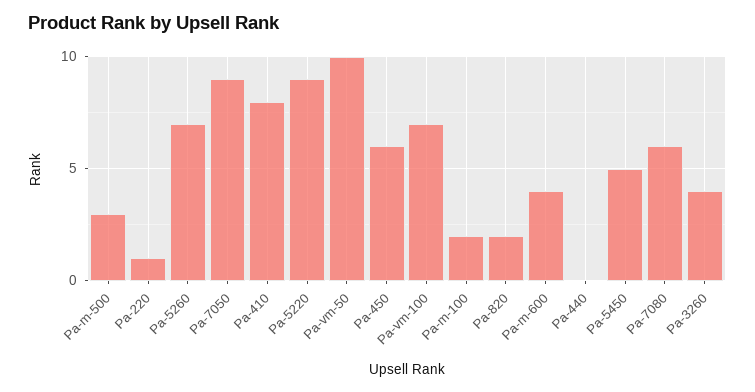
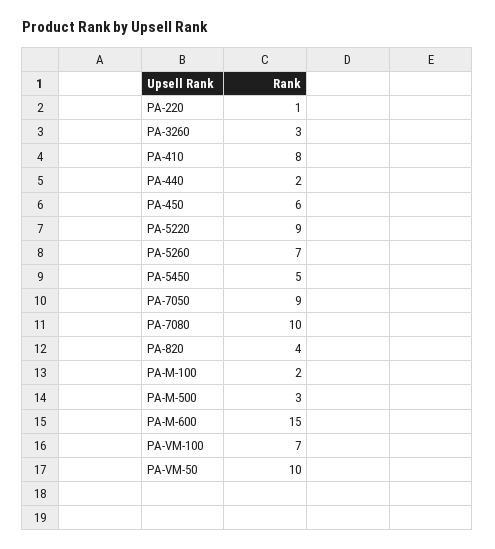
Pa-820: 2 -> 4
Pa-m-600: 4 -> 15
Pa-440: 0 -> 2
Pa-7080: 6 -> 10
Pa-3260: 4 -> 3

